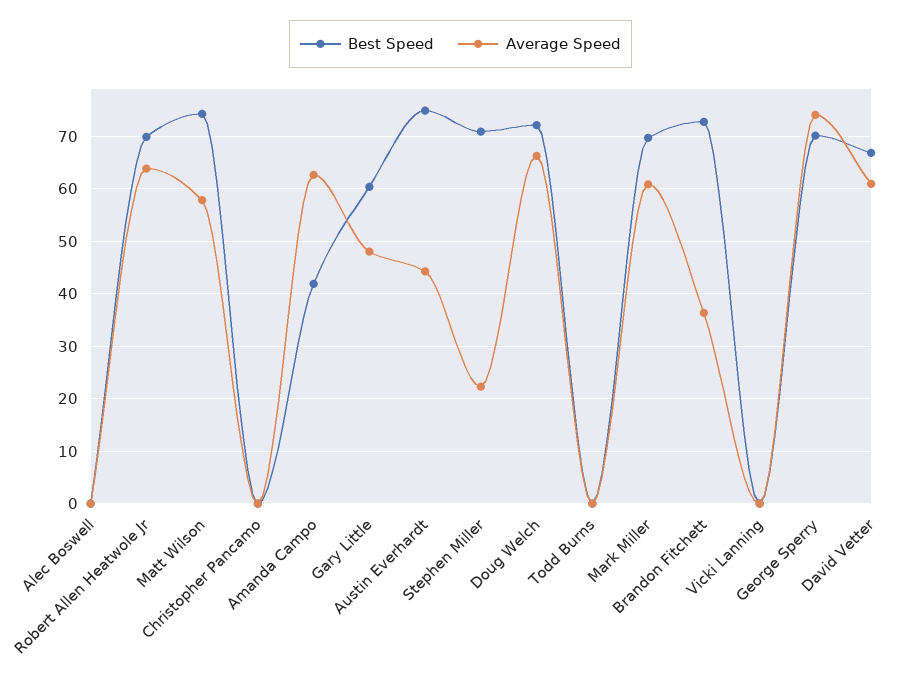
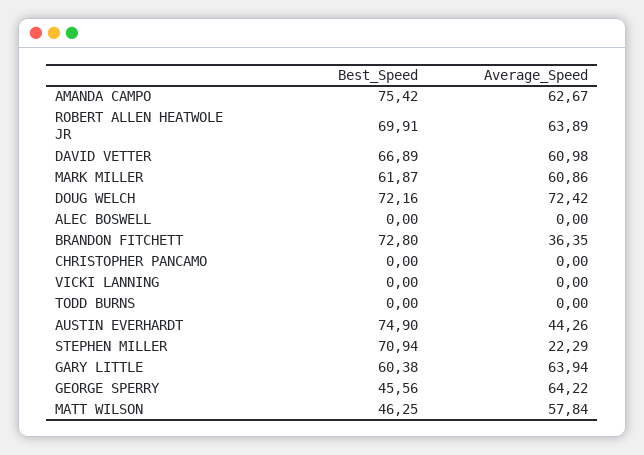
Best Speed, Matt Wilson: 74 -> 46.25
Best Speed, Amanda Campo: 42 -> 75.42
Average Speed, Gary Little: 48 -> 63.94
Average Speed, Doug Welch: 66 -> 72.42
Best Speed, Mark Miller: 70 -> 61.87
Best Speed, George Sperry: 70 -> 45.56
Average Speed, George Sperry: 74 -> 64.22

